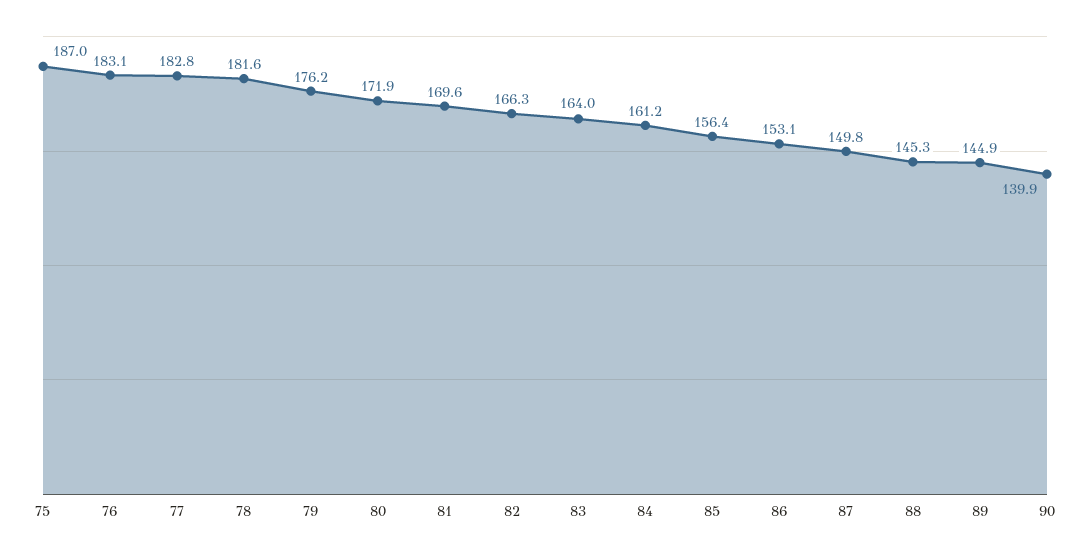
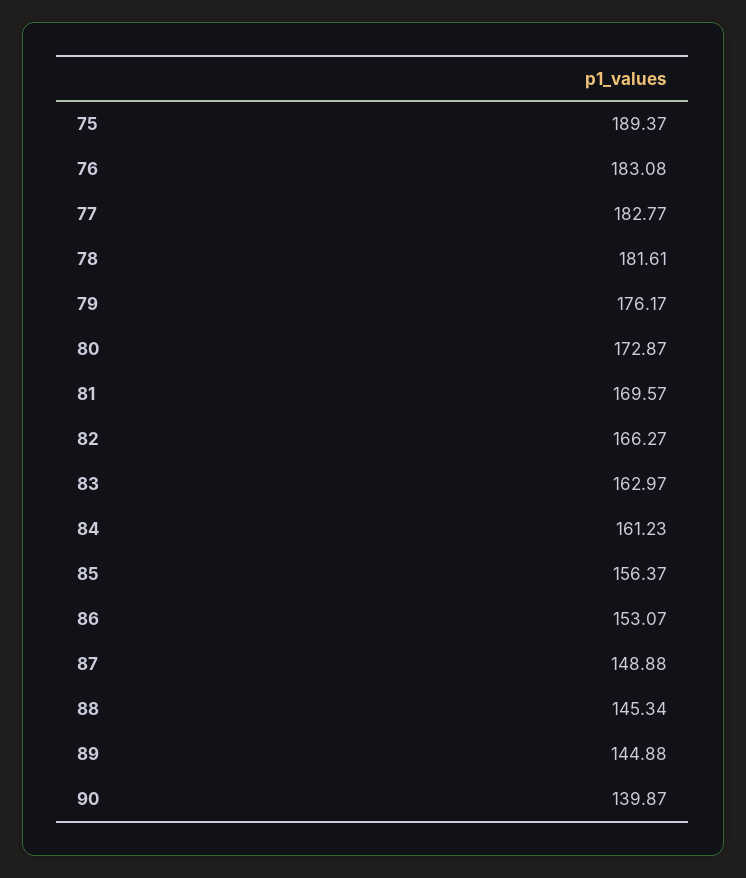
75: 187 -> 189.37
80: 171.9 -> 172.87
83: 164 -> 162.97
87: 149.8 -> 148.88

